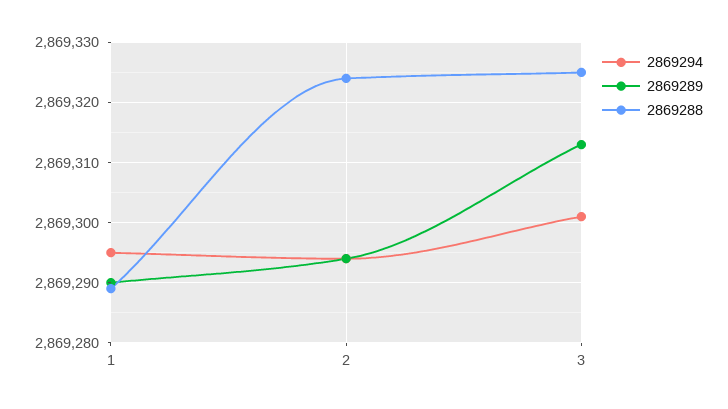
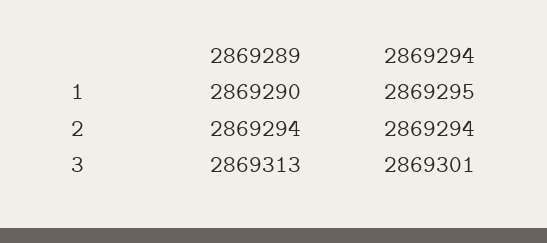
2869288, 1: 2869289 -> none
2869288, 2: 2869324 -> none
2869288, 3: 2869325 -> none

